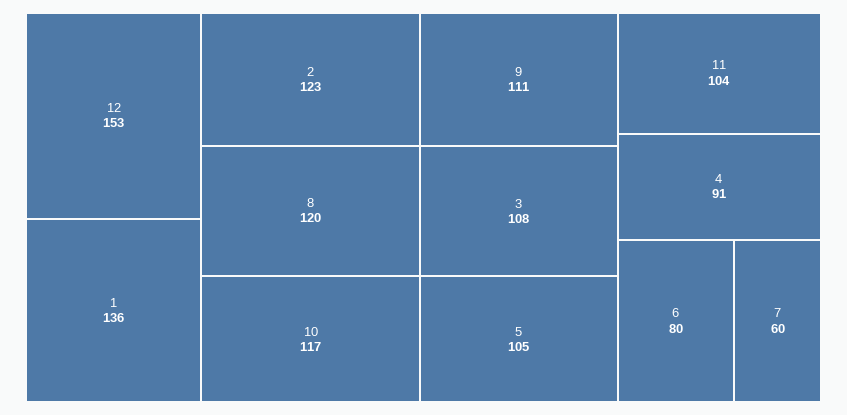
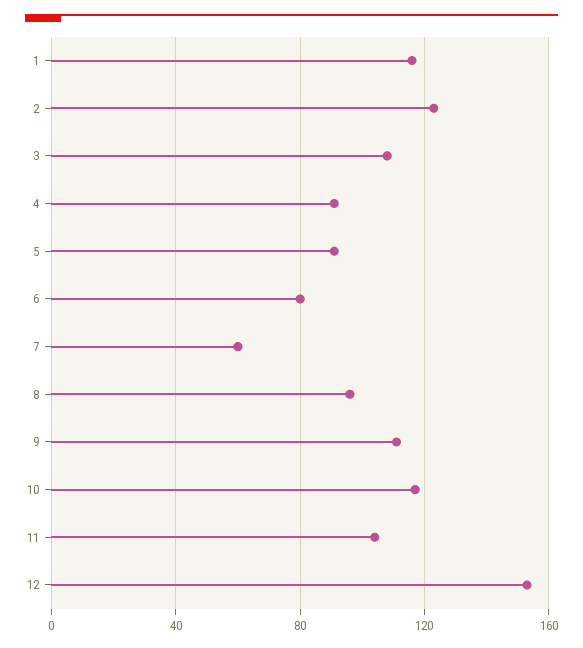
1: 136 -> 115
8: 120 -> 95
5: 105 -> 90

